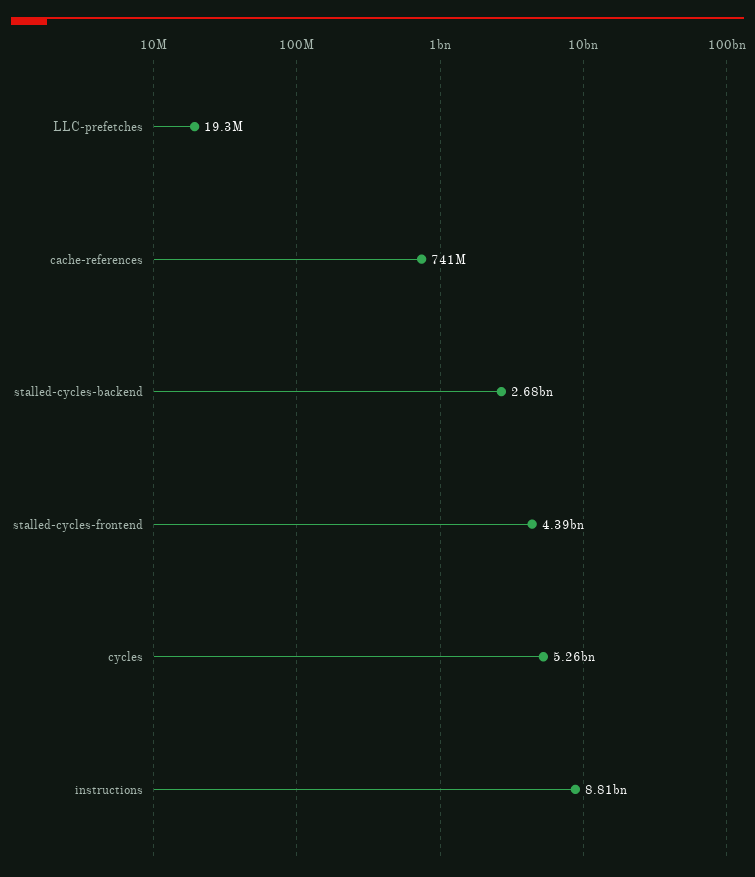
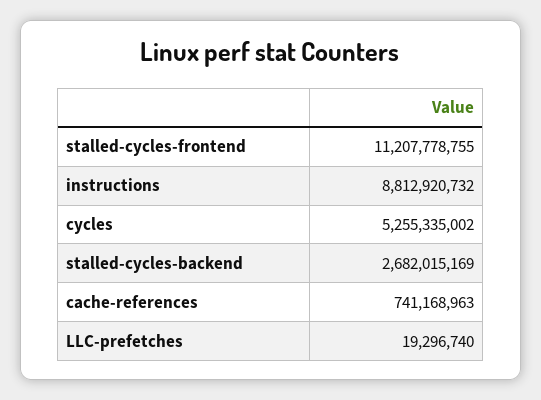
stalled-cycles-frontend: 4390000000 -> 11207778755

